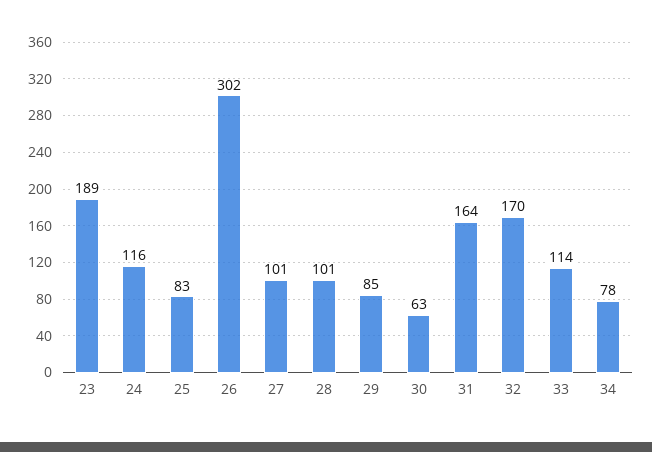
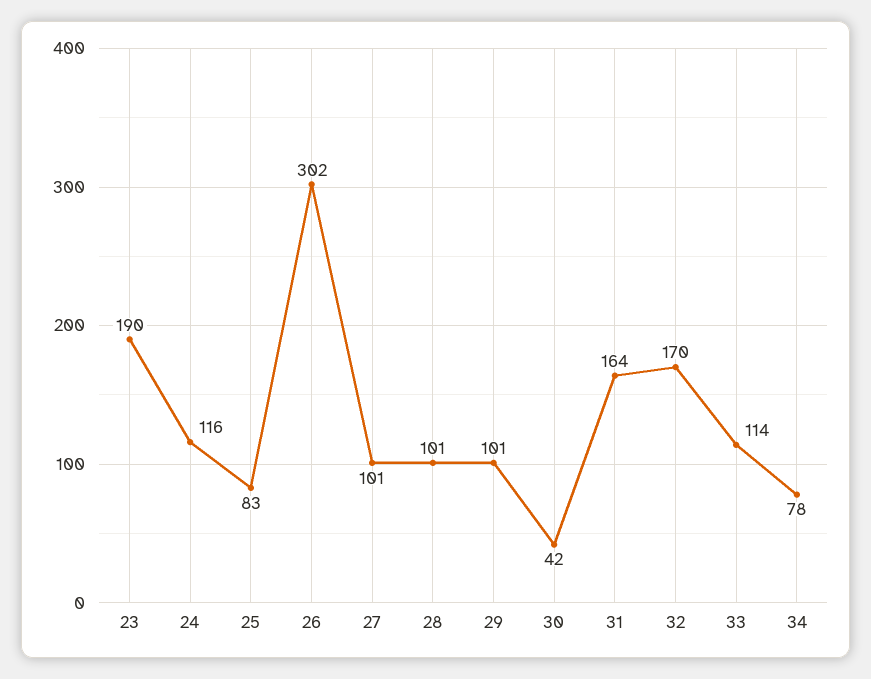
23: 189 -> 190
29: 85 -> 101
30: 63 -> 42

